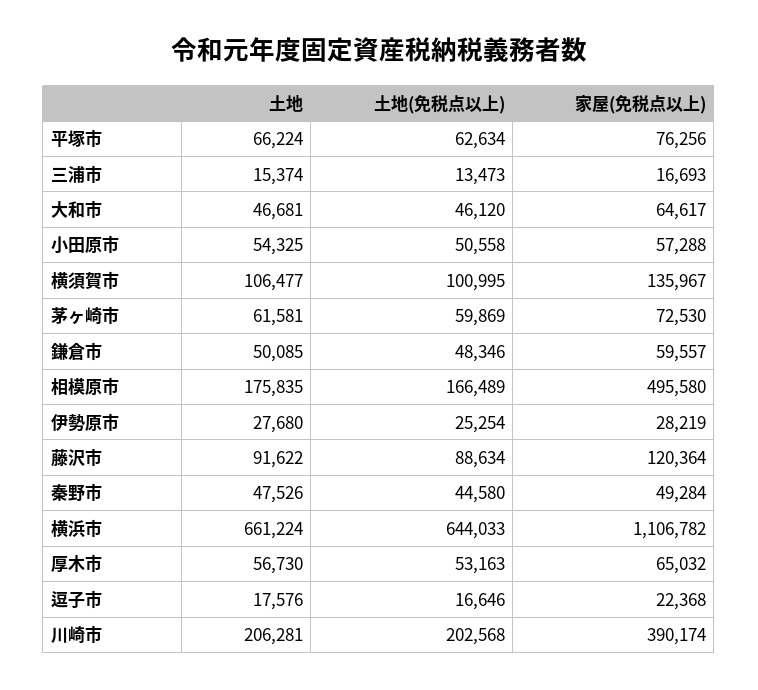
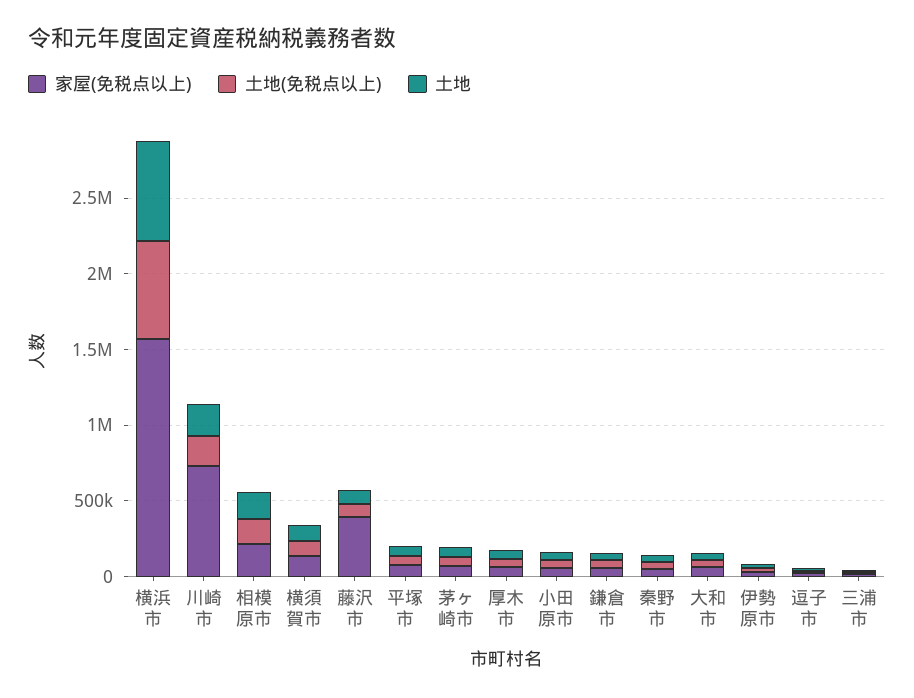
家屋(免税点以上), 相模原市: 495580 -> 200000
家屋(免税点以上), 藤沢市: 120364 -> 400000
家屋(免税点以上), 横浜市: 1106782 -> 1600000
家屋(免税点以上), 川崎市: 390174 -> 700000

